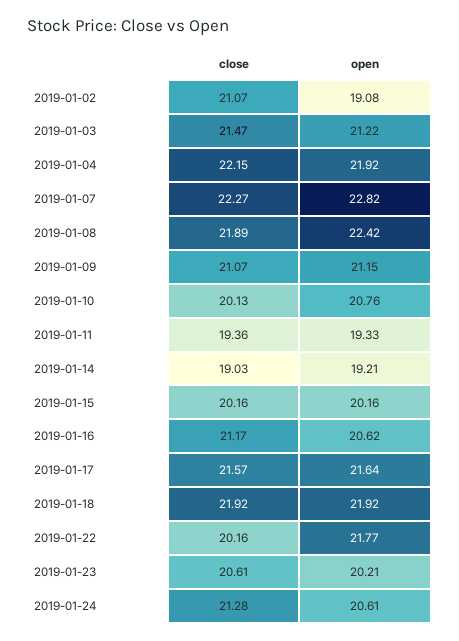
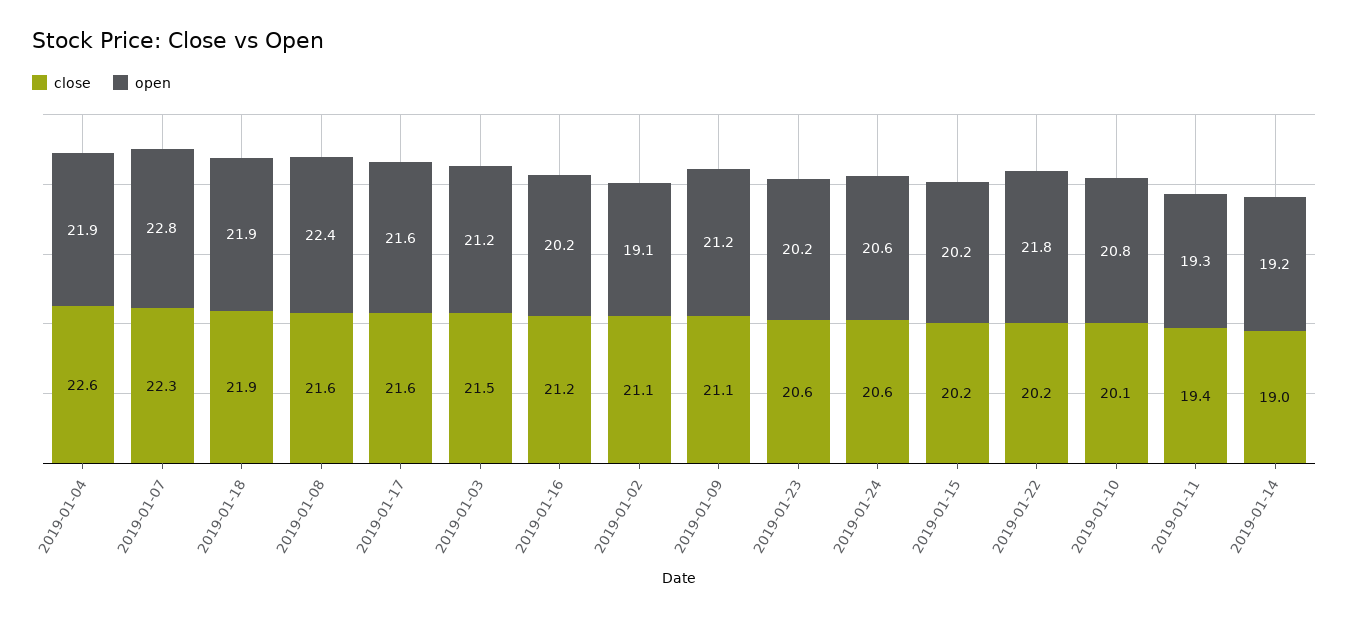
close, 2019-01-04: 22.15 -> 22.6
close, 2019-01-08: 21.89 -> 21.6
open, 2019-01-16: 20.62 -> 20.2
close, 2019-01-24: 21.28 -> 20.6

